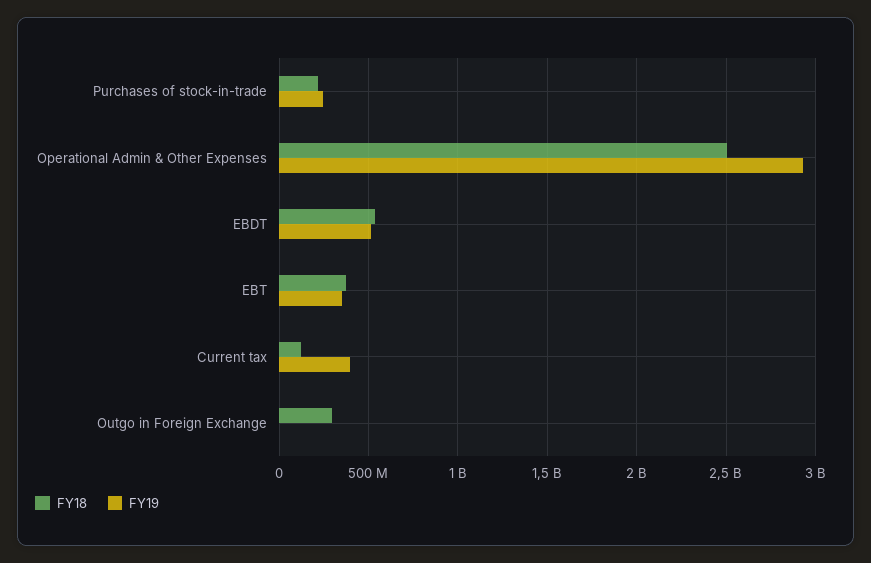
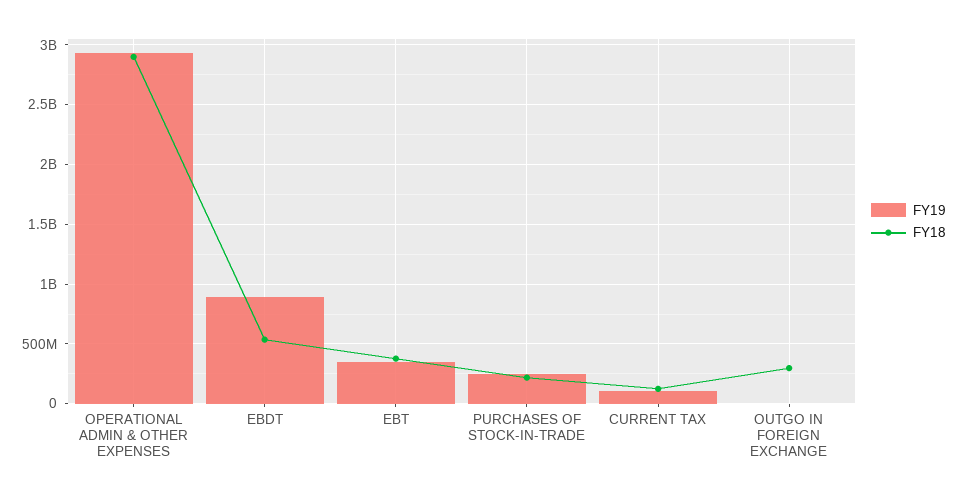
FY18, Operational Admin & Other Expenses: 2500000000 -> 2900000000
FY19, EBDT: 500000000 -> 900000000
FY19, Current tax: 400000000 -> 100000000

